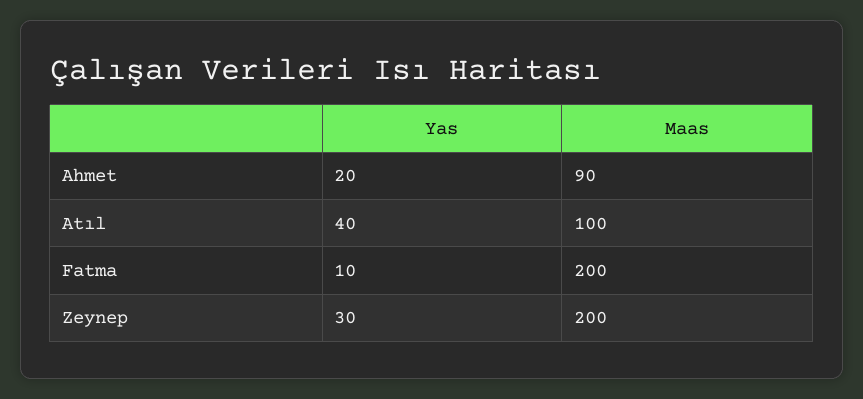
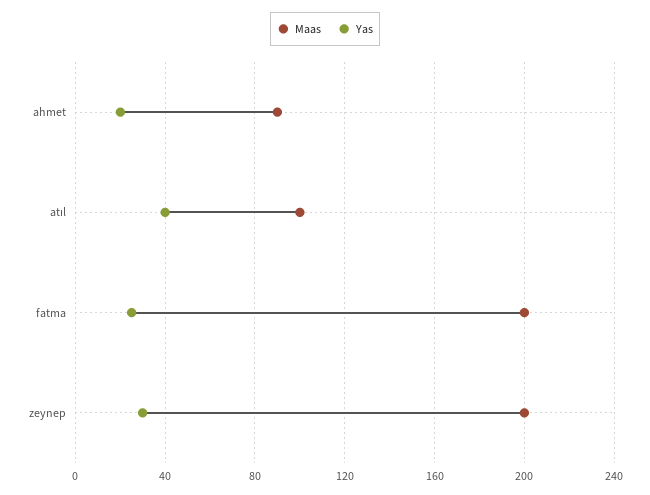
Yas, Fatma: 10 -> 25

